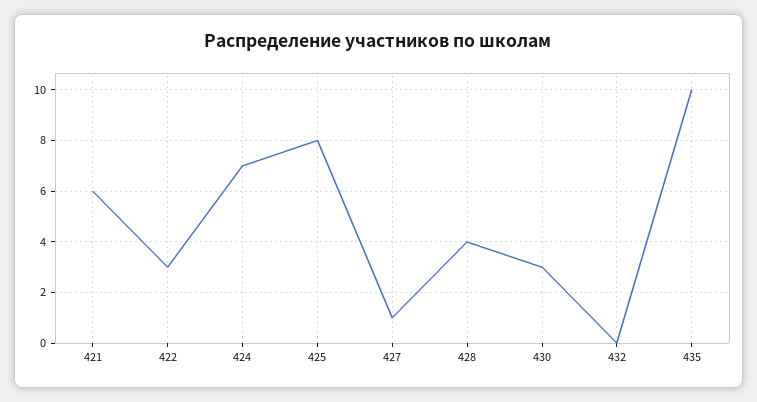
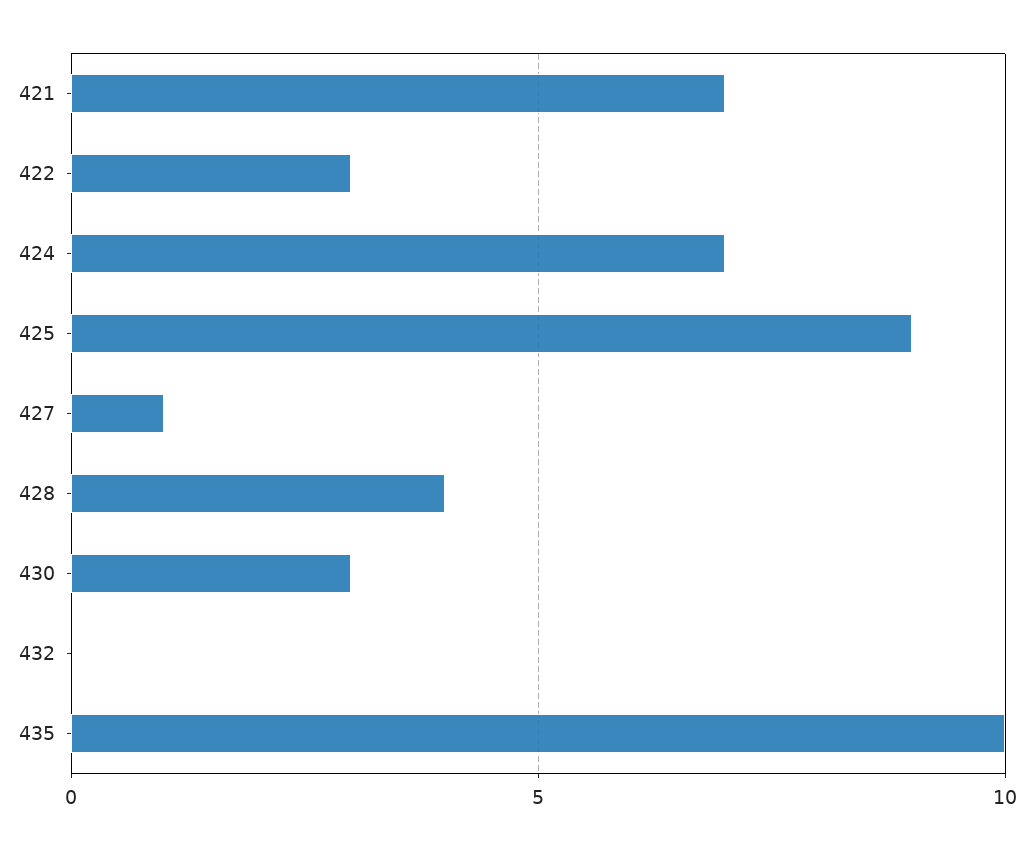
421: 6 -> 7
425: 8 -> 9

